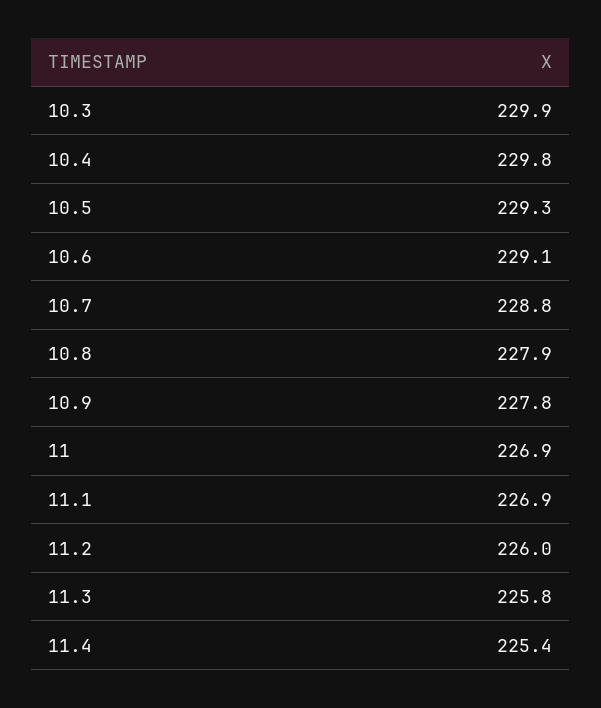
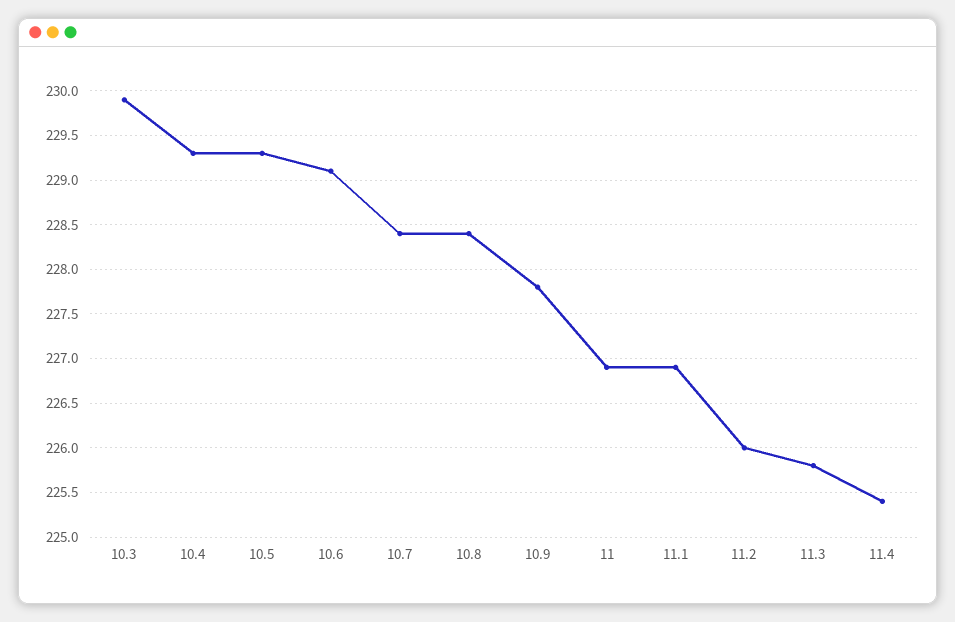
10.4: 229.8 -> 229.3
10.7: 228.8 -> 228.4
10.8: 227.9 -> 228.4

